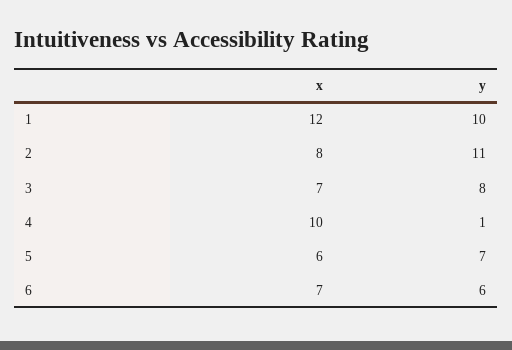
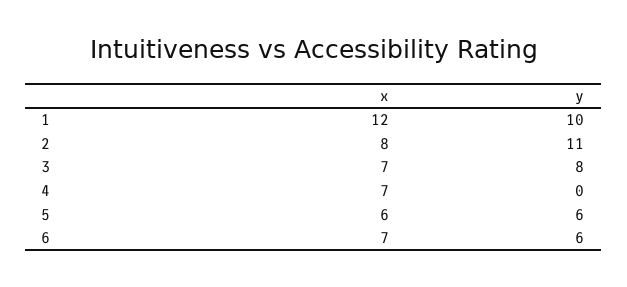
x, 4: 10 -> 7
y, 4: 1 -> 0
y, 5: 7 -> 6

